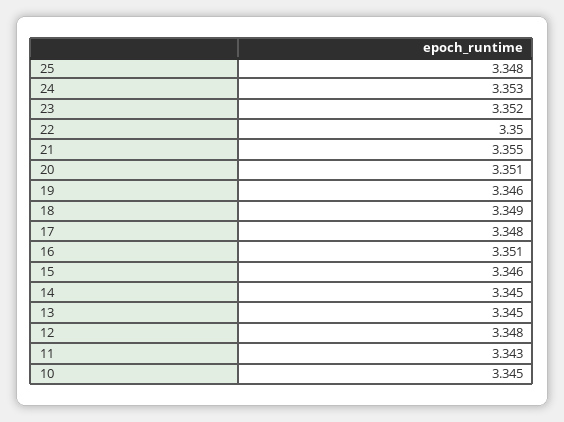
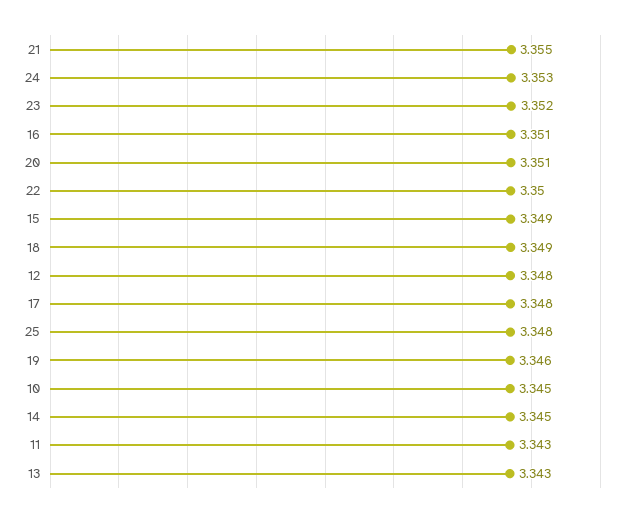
15: 3.346 -> 3.349
13: 3.345 -> 3.343

